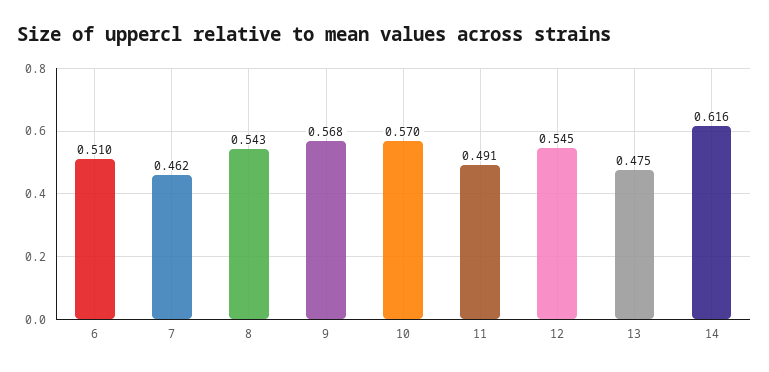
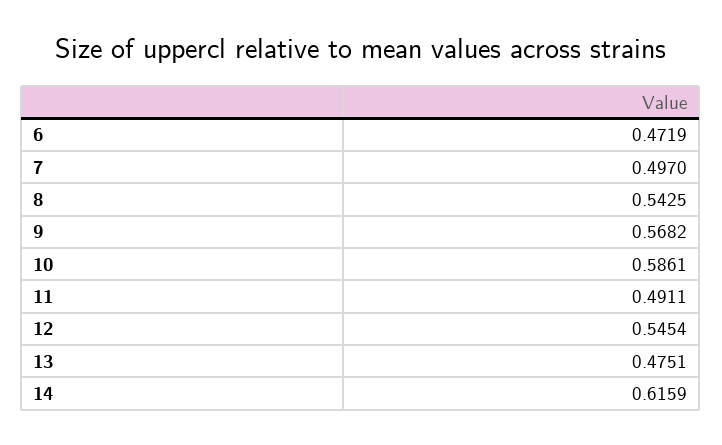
6: 0.51 -> 0.4719
7: 0.462 -> 0.497
10: 0.57 -> 0.5861

